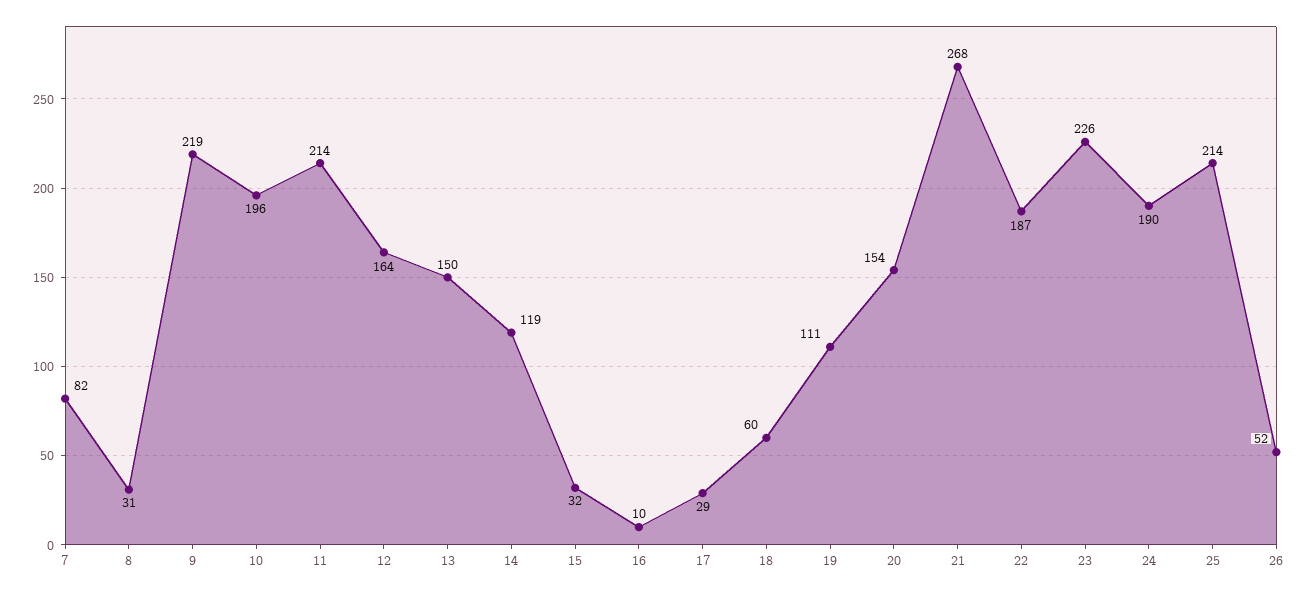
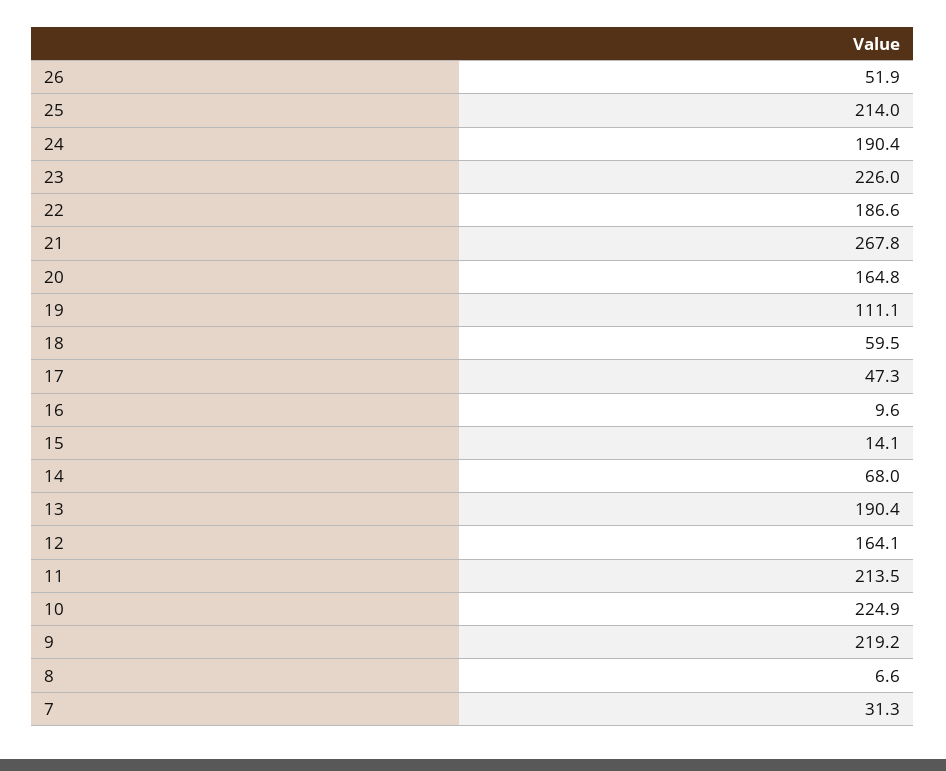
7: 82 -> 31.3
8: 31 -> 6.6
10: 196 -> 224.9
13: 150 -> 190.4
14: 119 -> 68
15: 32 -> 14.1
17: 29 -> 47.3
20: 154 -> 164.8

